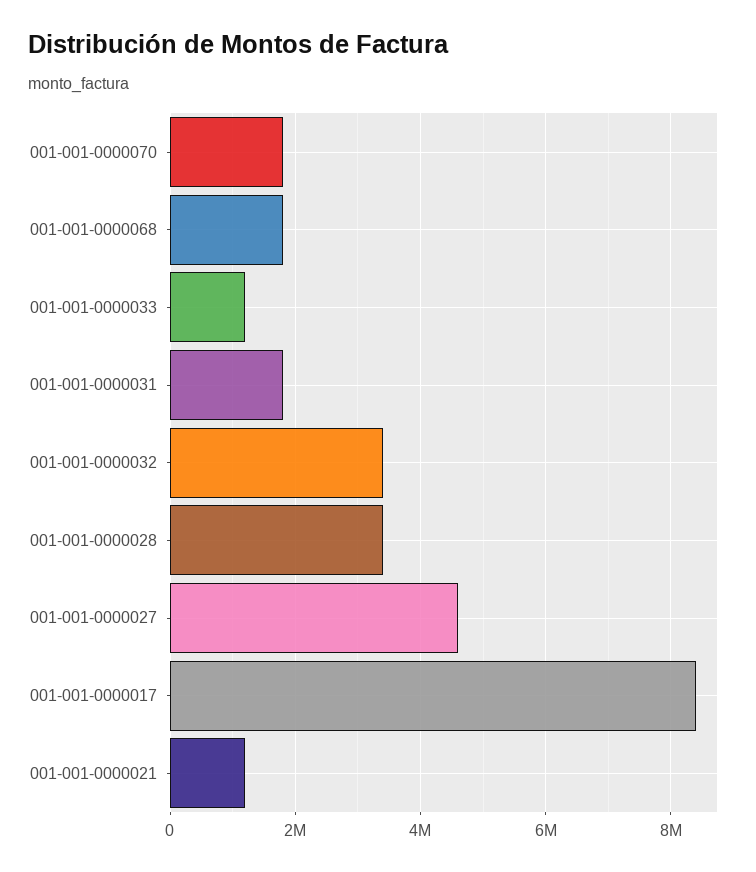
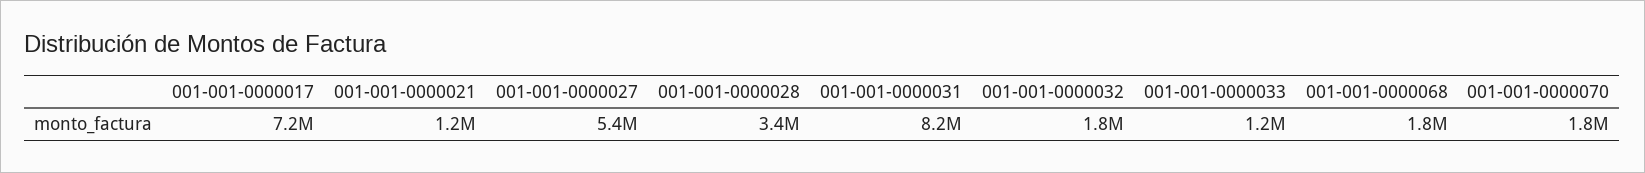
001-001-0000031: 1800000 -> 8200000
001-001-0000032: 3400000 -> 1800000
001-001-0000027: 4600000 -> 5400000
001-001-0000017: 8400000 -> 7200000

